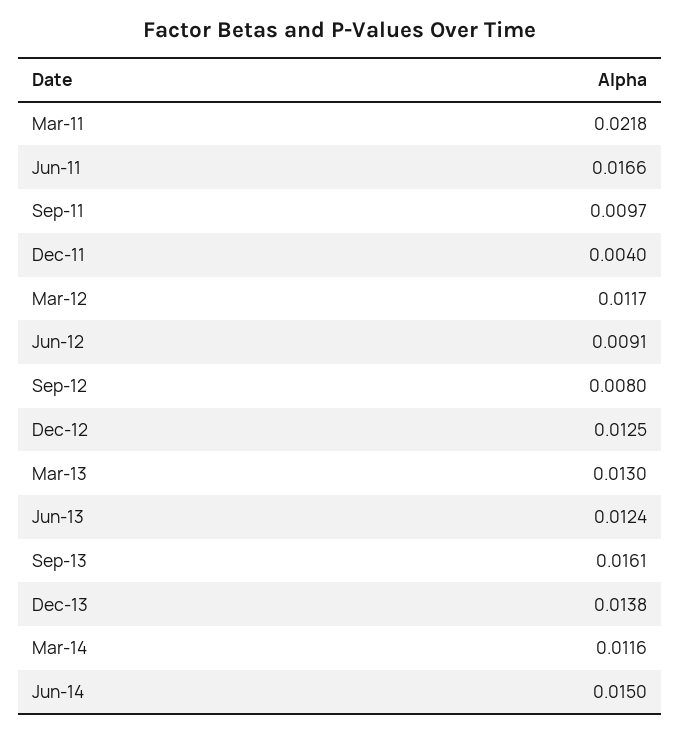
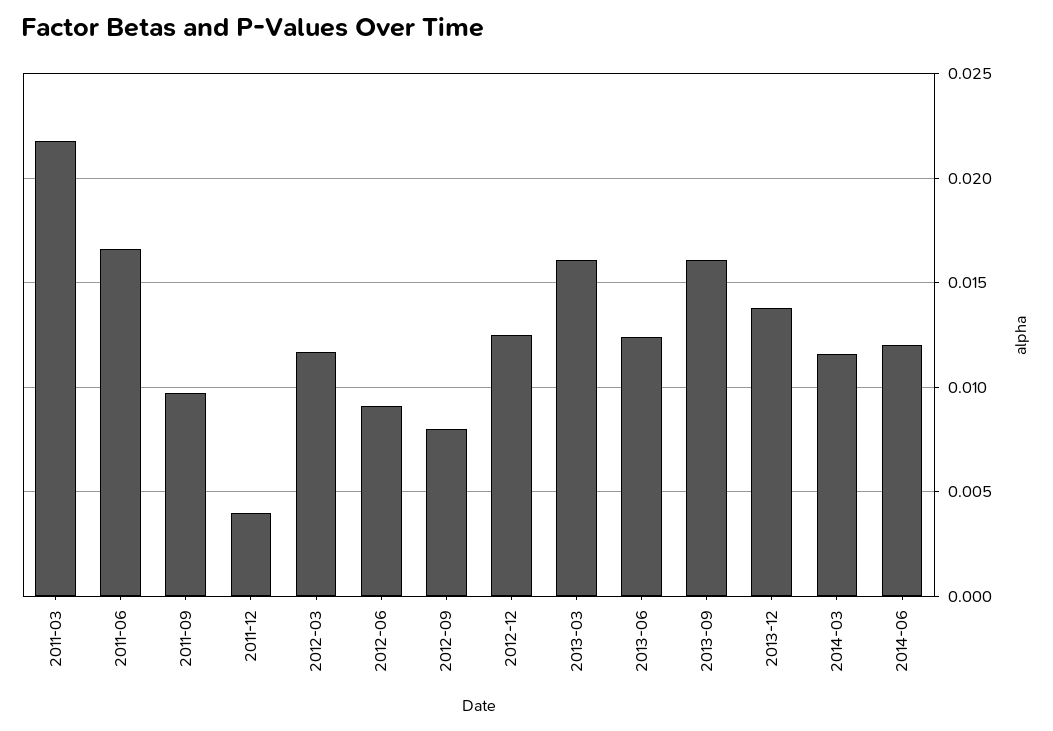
Mar-13: 0.013 -> 0.016
Jun-14: 0.015 -> 0.012

